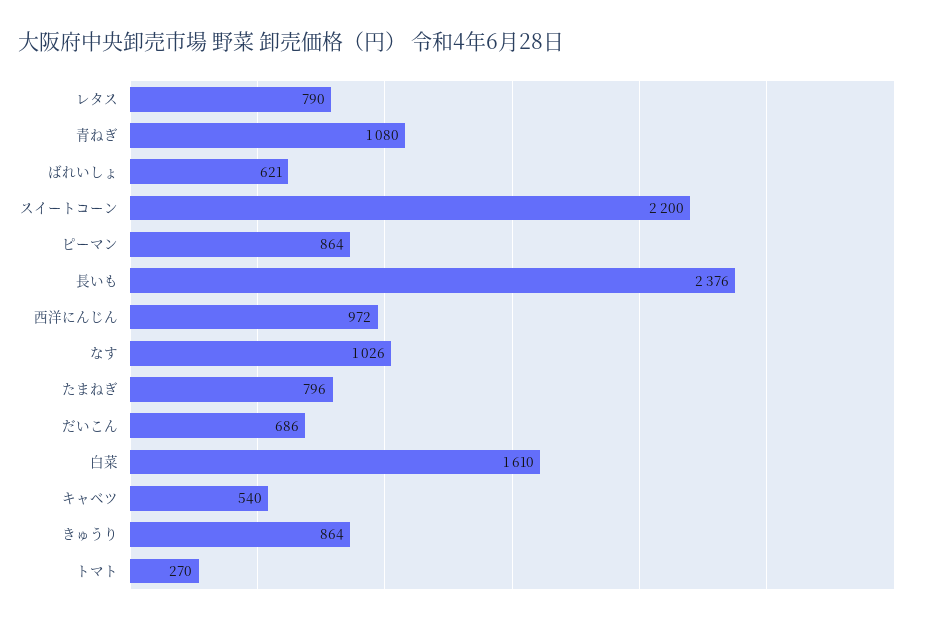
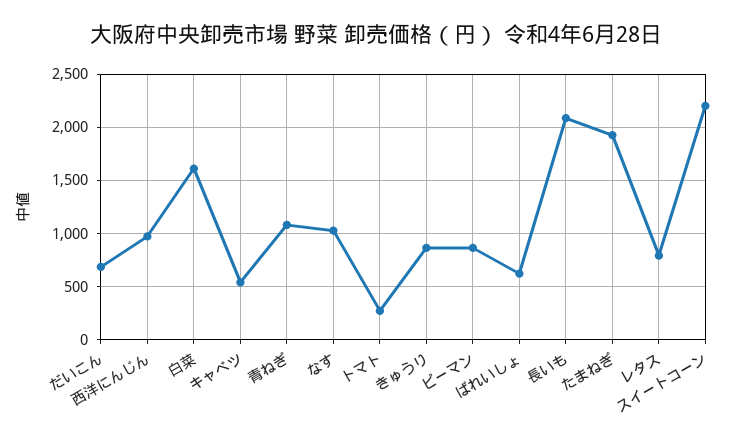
長いも: 2376 -> 2100
たまねぎ: 796 -> 1900

